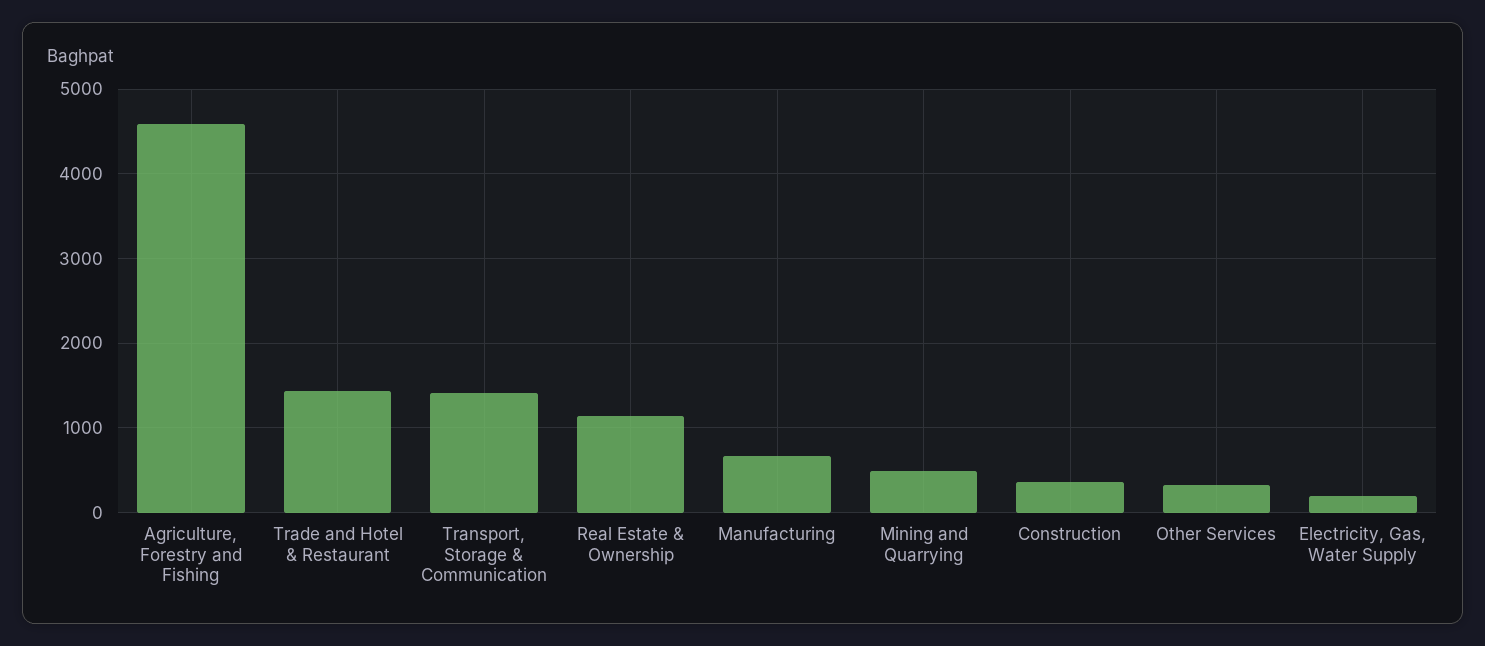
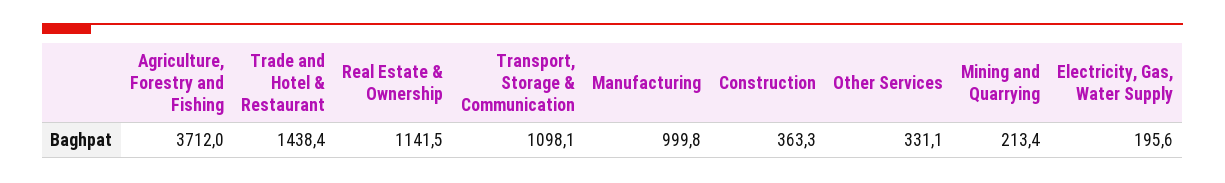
Agriculture, Forestry and Fishing: 4600 -> 3712
Transport, Storage & Communication: 1400 -> 1098.1
Manufacturing: 700 -> 999.8
Mining and Quarrying: 500 -> 213.4

